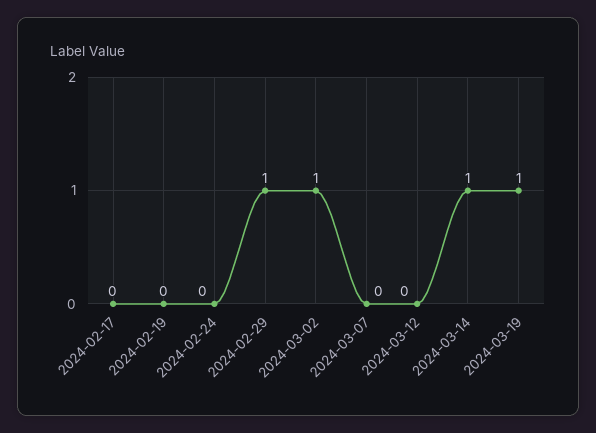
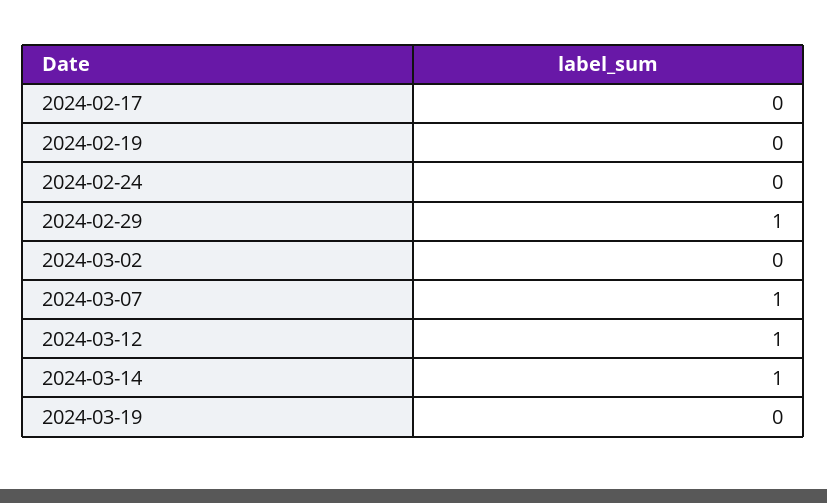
2024-03-02: 1 -> 0
2024-03-07: 0 -> 1
2024-03-12: 0 -> 1
2024-03-19: 1 -> 0

